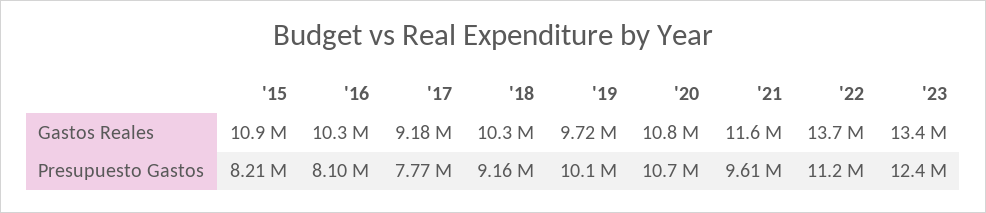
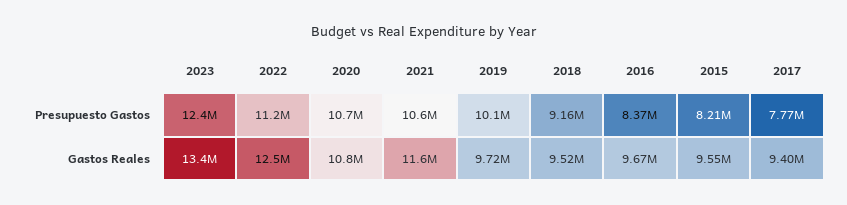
'15, Gastos Reales: 10900000 -> 9550000
'16, Gastos Reales: 10300000 -> 9670000
'17, Gastos Reales: 9180000 -> 9400000
'18, Gastos Reales: 10300000 -> 9520000
'22, Gastos Reales: 13700000 -> 12500000
'16, Presupuesto Gastos: 8100000 -> 8370000
'21, Presupuesto Gastos: 9610000 -> 10600000

